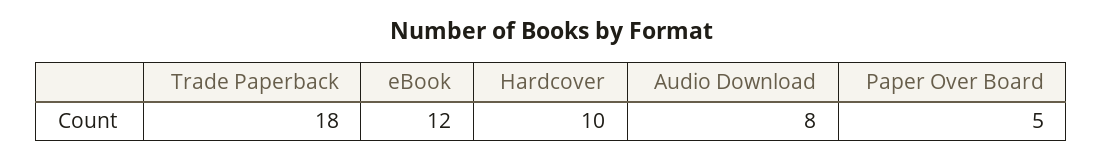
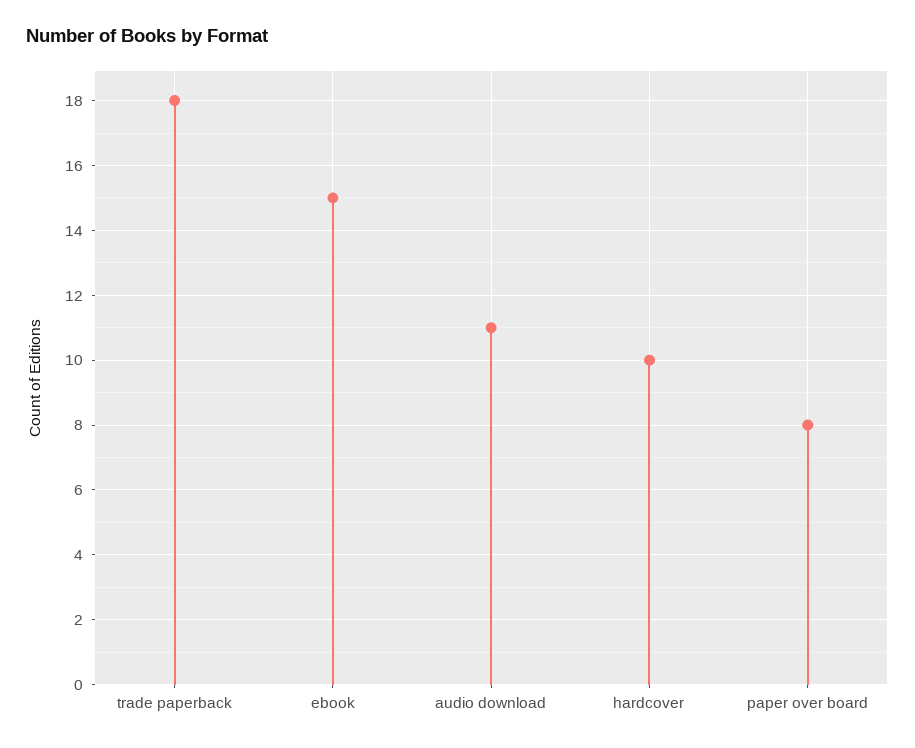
eBook: 12 -> 15
Audio Download: 8 -> 11
Paper Over Board: 5 -> 8

